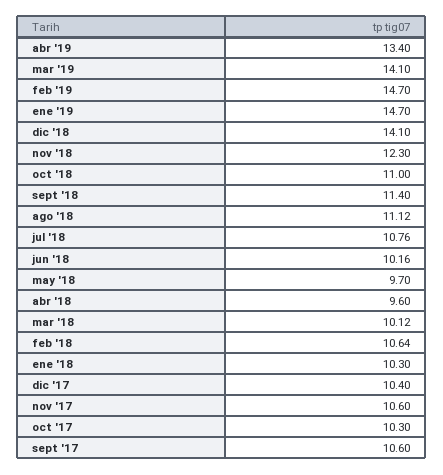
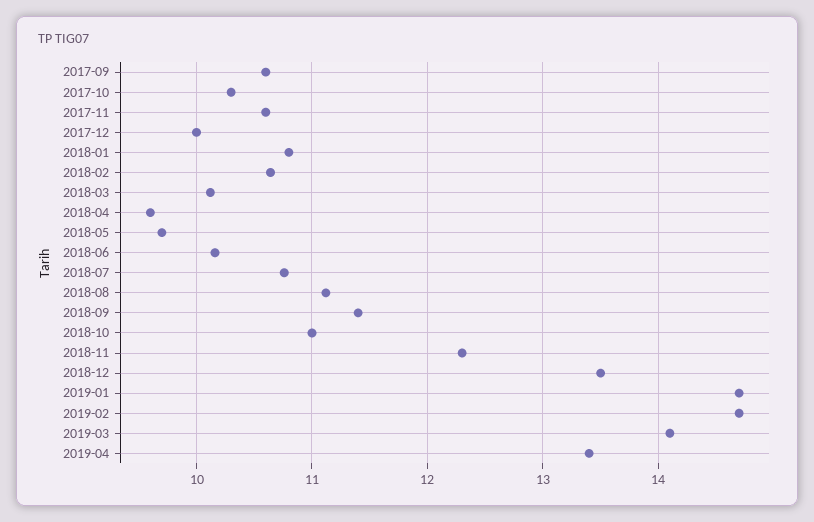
dic '18: 14.1 -> 13.5
ene '18: 10.3 -> 10.8
dic '17: 10.4 -> 10

